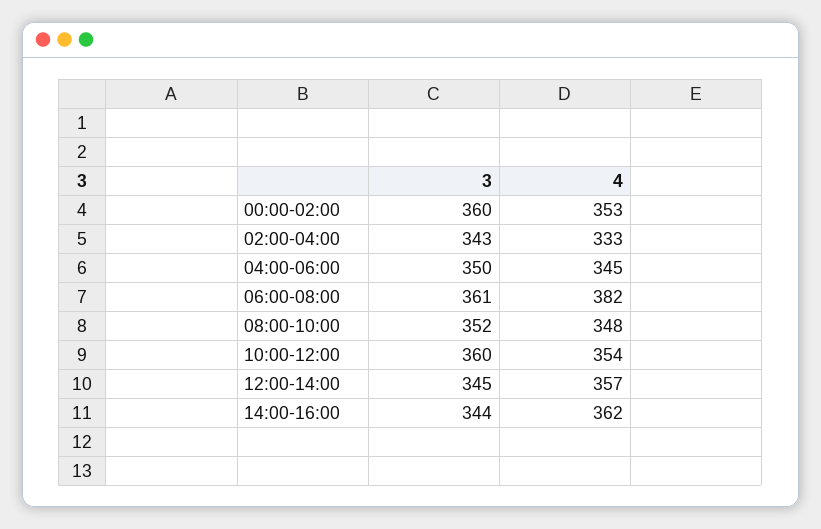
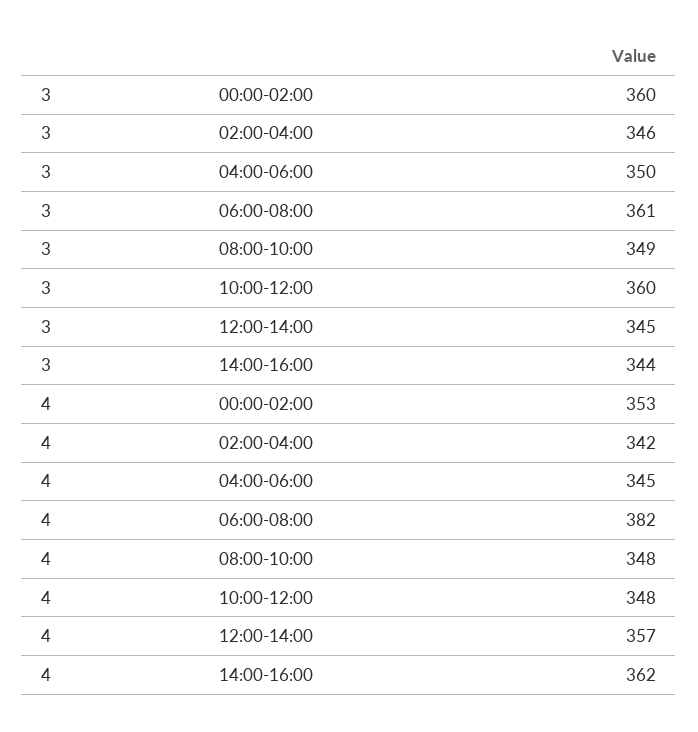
3, 02:00-04:00: 343 -> 346
4, 02:00-04:00: 333 -> 342
3, 08:00-10:00: 352 -> 349
4, 10:00-12:00: 354 -> 348

